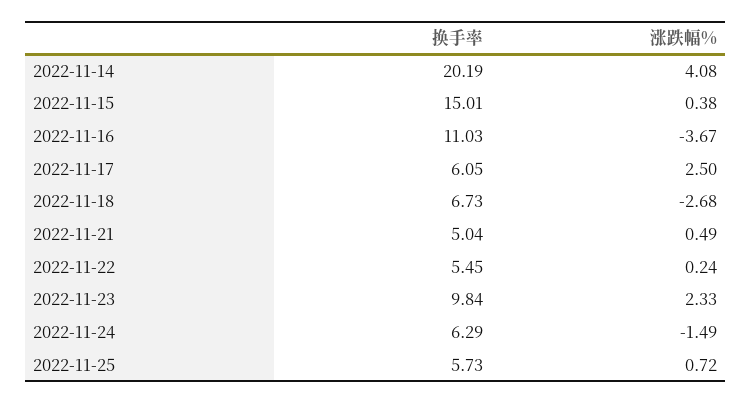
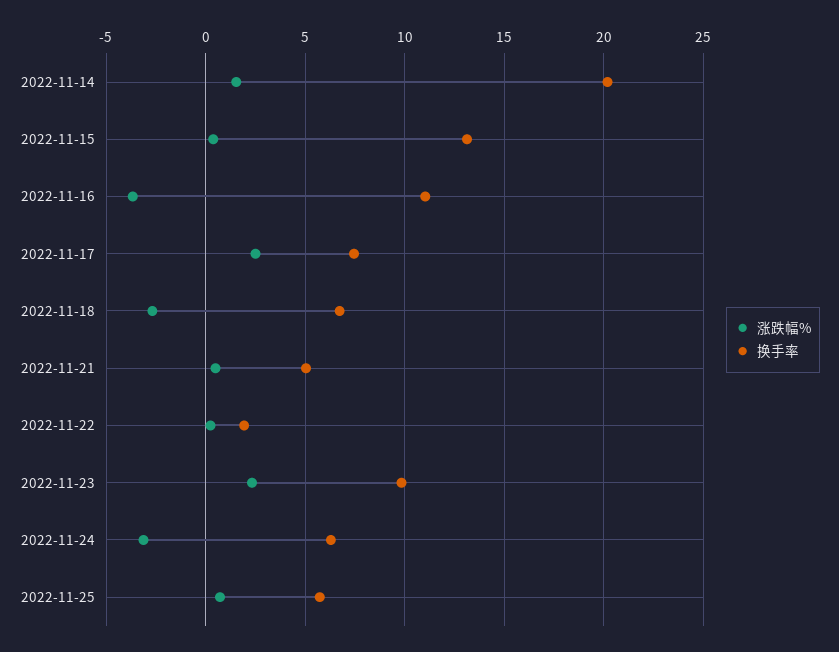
涨跌幅%, 2022-11-14: 4.08 -> 1.5
换手率, 2022-11-15: 15.01 -> 13
换手率, 2022-11-17: 6.05 -> 7.5
换手率, 2022-11-22: 5.45 -> 2
涨跌幅%, 2022-11-24: -1.49 -> -3

